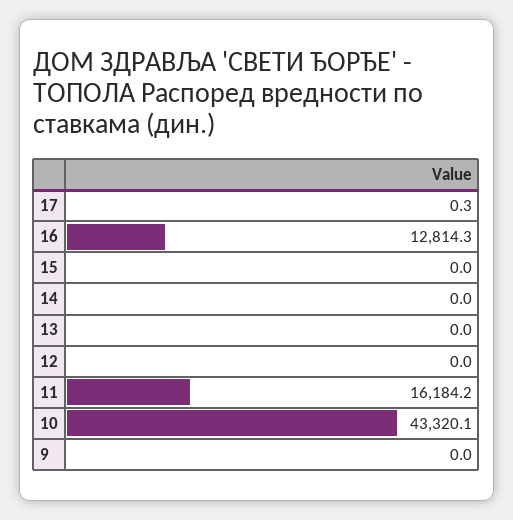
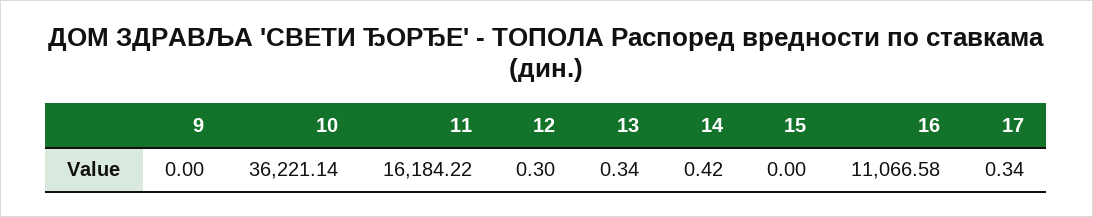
16: 12814.3 -> 11066.58
14: 0 -> 0.42
13: 0 -> 0.34
12: 0 -> 0.3
10: 43320.1 -> 36221.14

